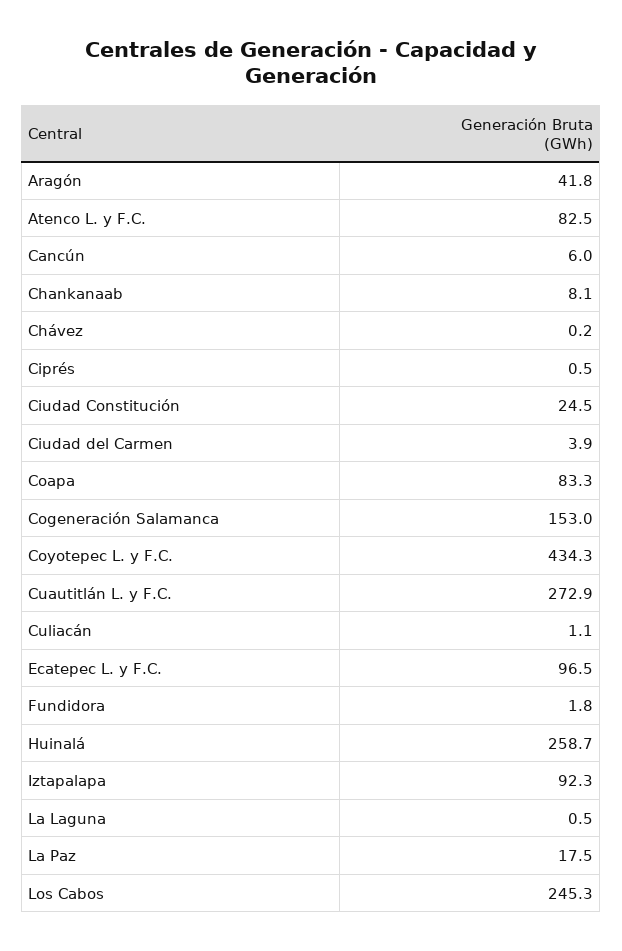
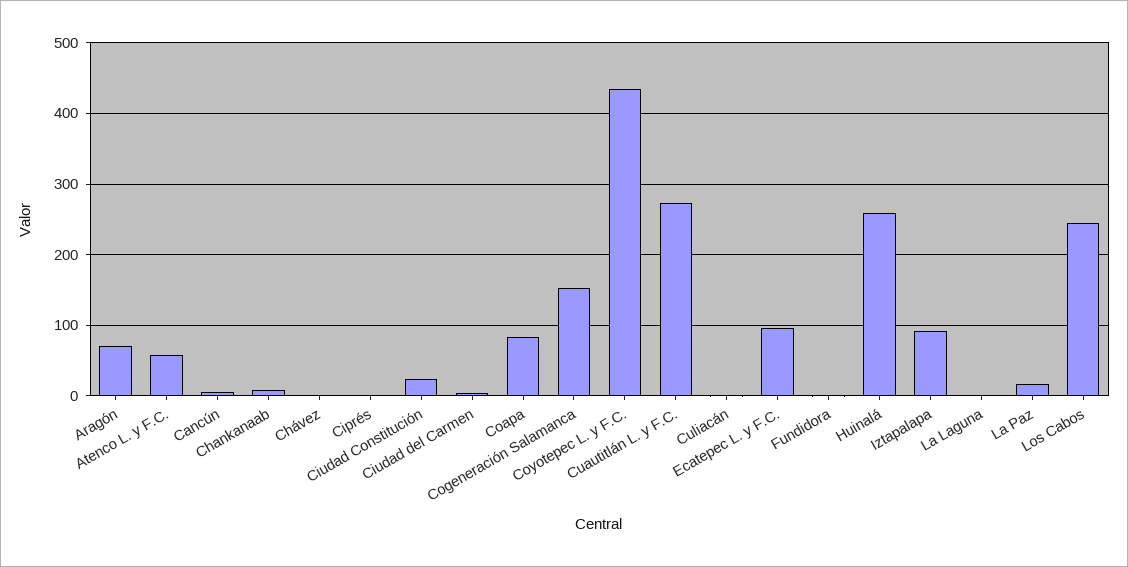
Aragón: 41.8 -> 70
Atenco L. y F.C.: 82.5 -> 60

